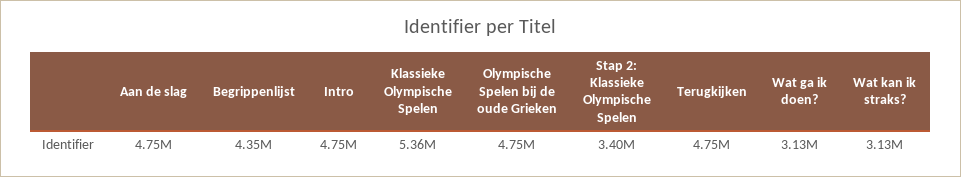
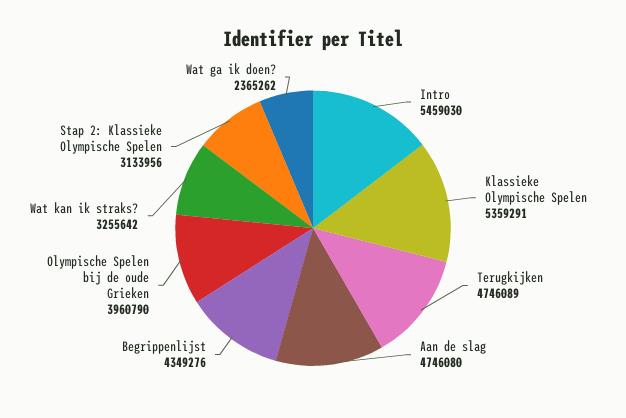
Intro: 4750000 -> 5459030
Olympische Spelen bij de oude Grieken: 4750000 -> 3960790
Stap 2: Klassieke Olympische Spelen: 3400000 -> 3133956
Wat ga ik doen?: 3130000 -> 2365262
Wat kan ik straks?: 3130000 -> 3255642

